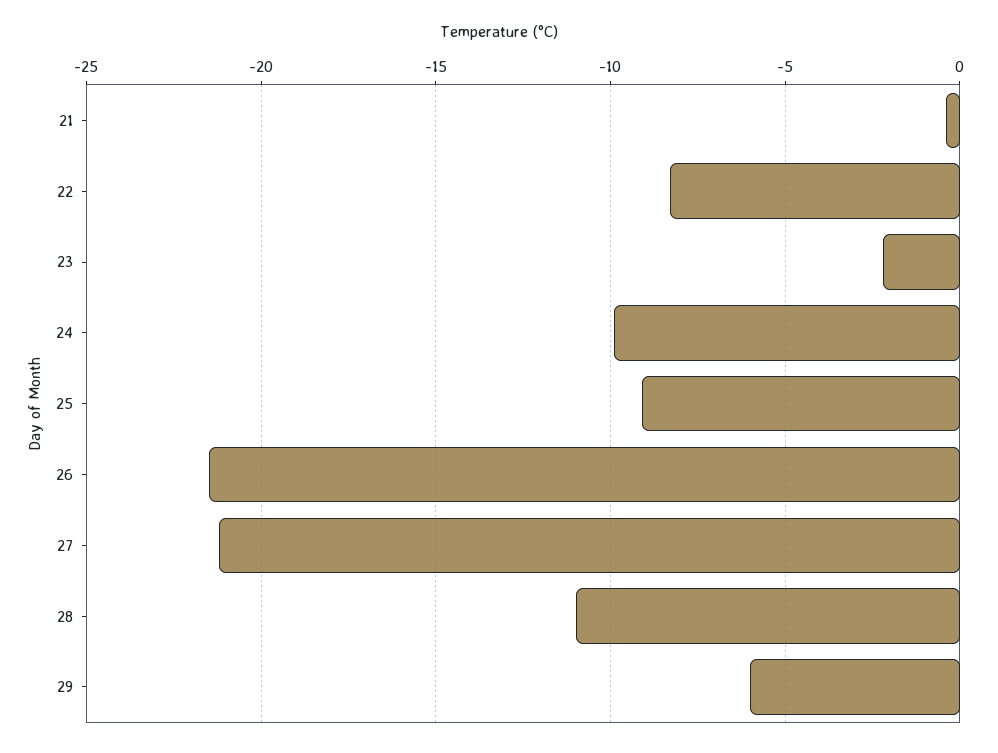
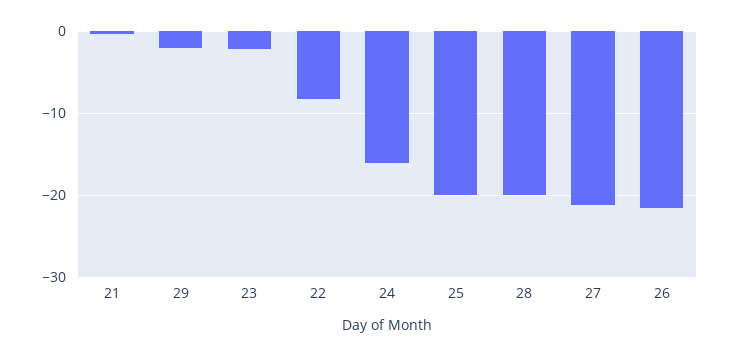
24: -10 -> -16
25: -9 -> -20
28: -11 -> -20
29: -6 -> -2

